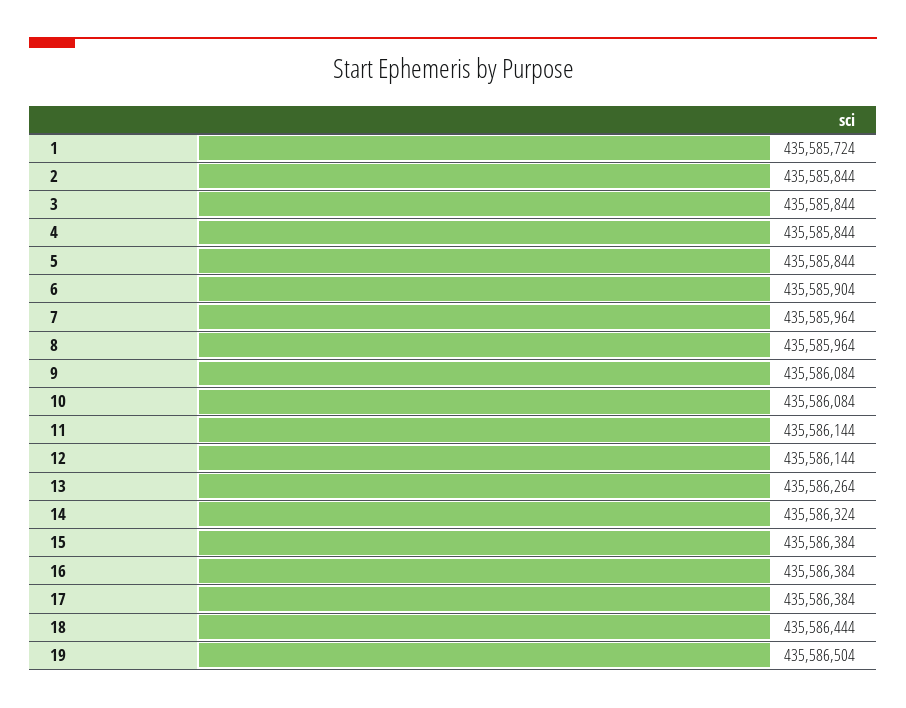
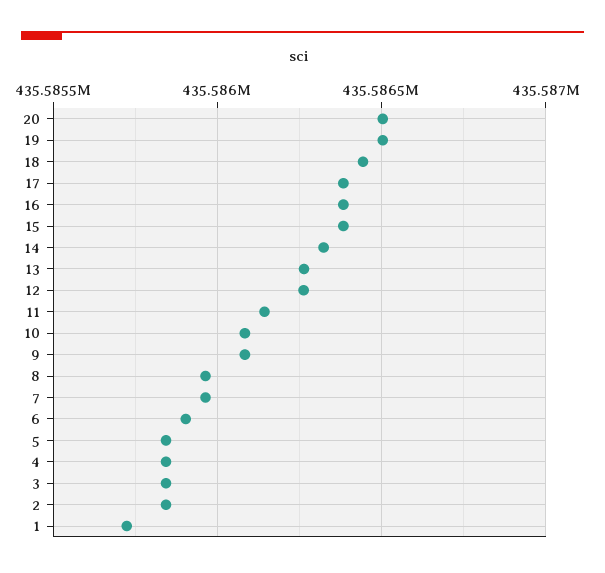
12: 435586144 -> 435586250
20: none -> 435586500

